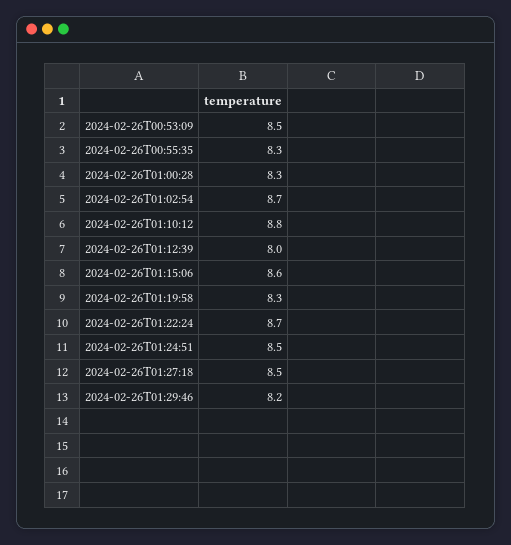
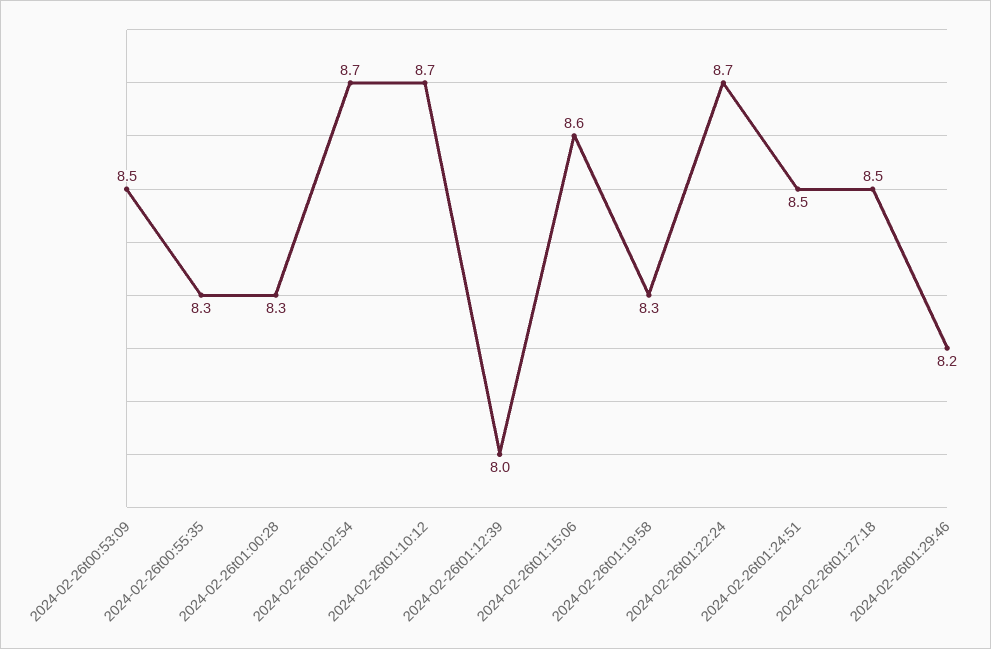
2024-02-26T01:10:12: 8.8 -> 8.7

